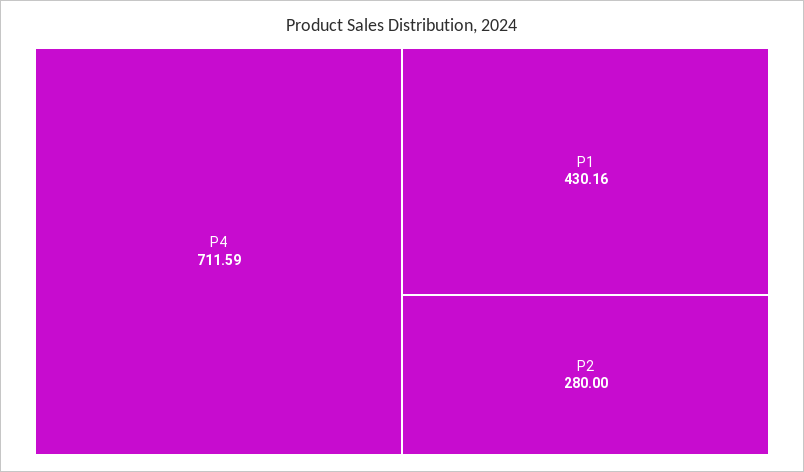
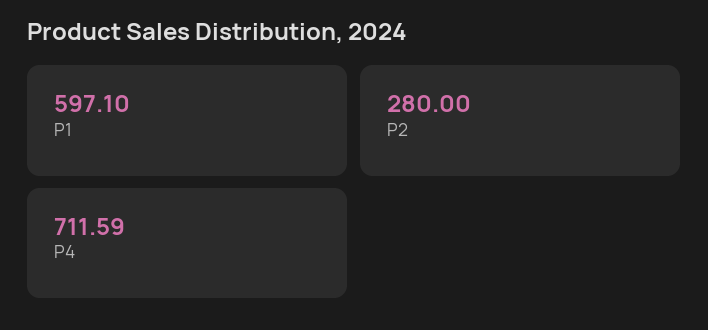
P1: 430.16 -> 597.1

